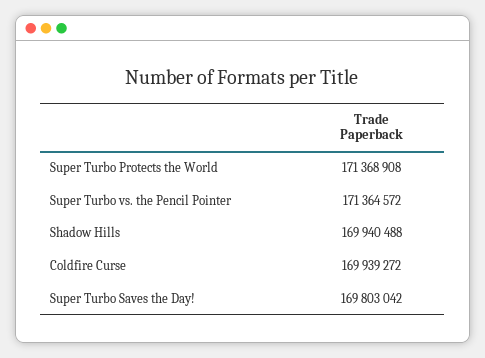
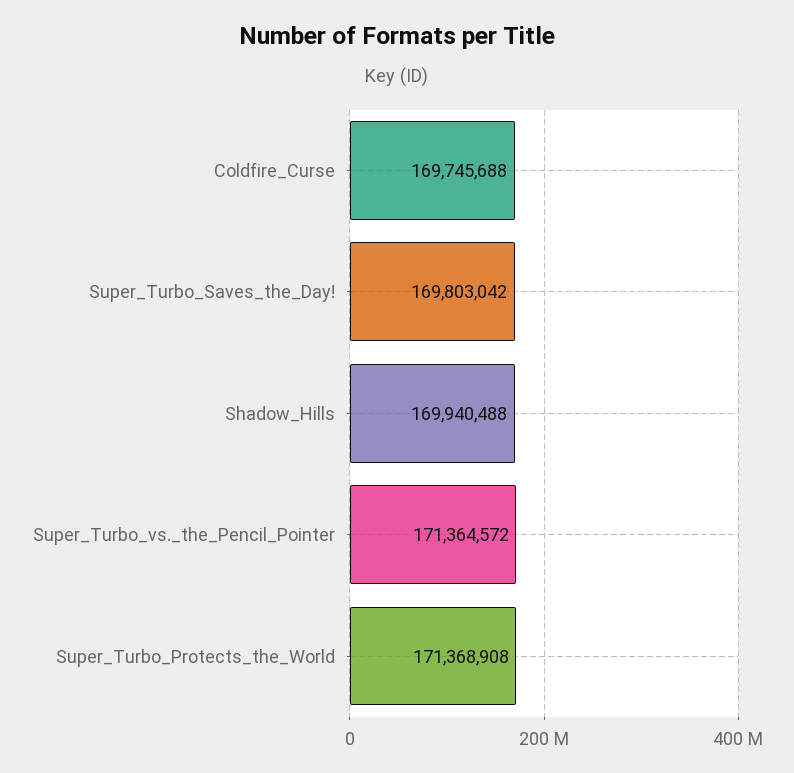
Coldfire Curse: 169939272 -> 169745688

